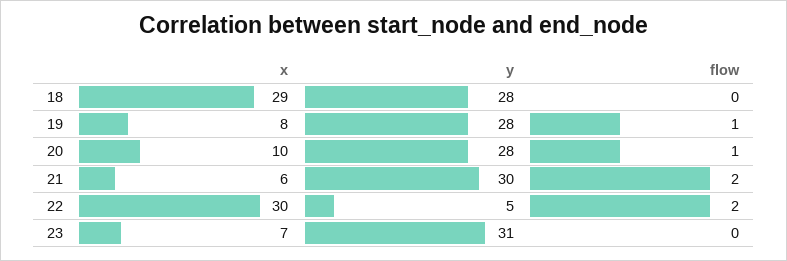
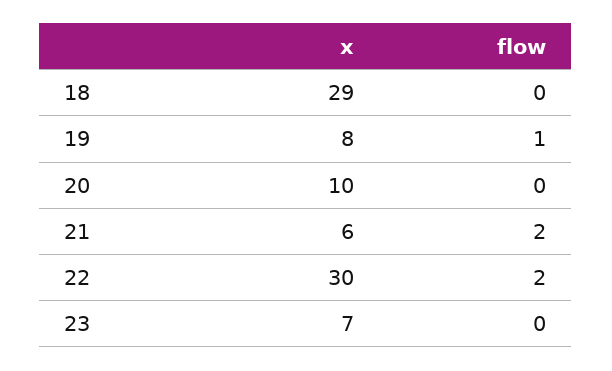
y, 18: 28 -> none
y, 19: 28 -> none
y, 20: 28 -> none
flow, 20: 1 -> 0
y, 21: 30 -> none
y, 22: 5 -> none
y, 23: 31 -> none

